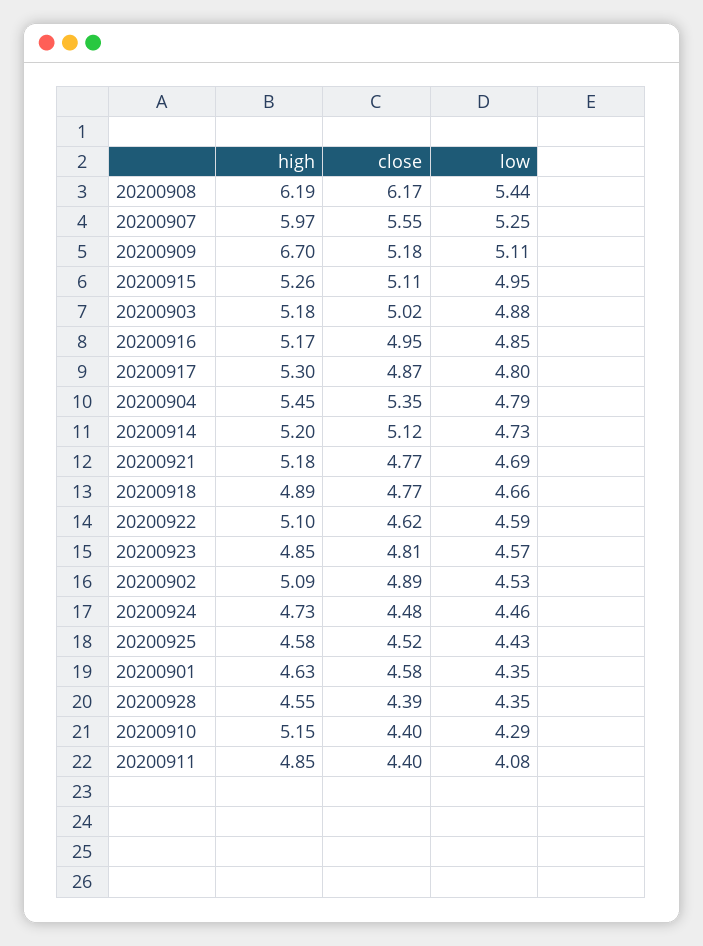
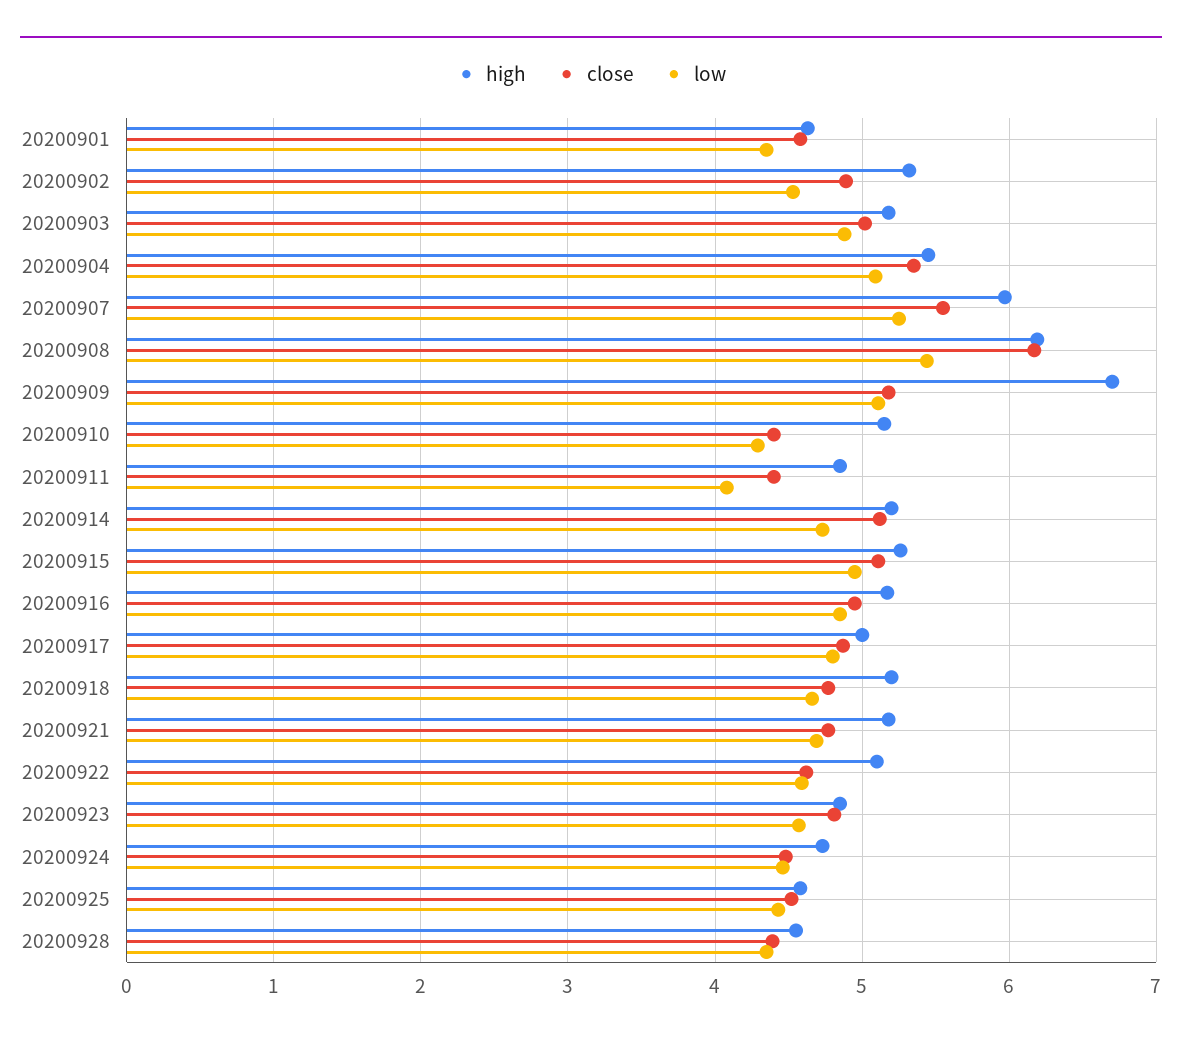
high, 20200917: 5.3 -> 5
low, 20200904: 4.79 -> 5.1
high, 20200918: 4.89 -> 5.2
high, 20200902: 5.09 -> 5.3

